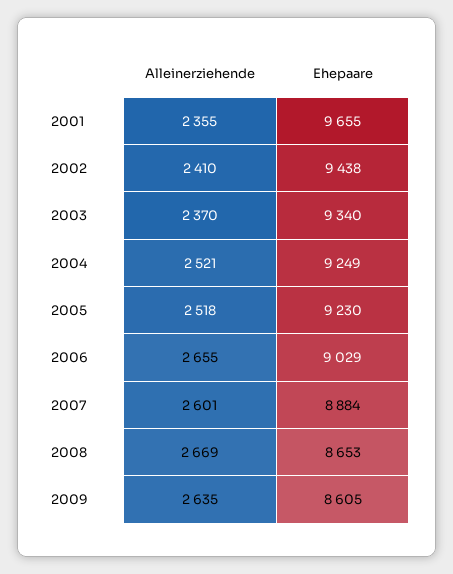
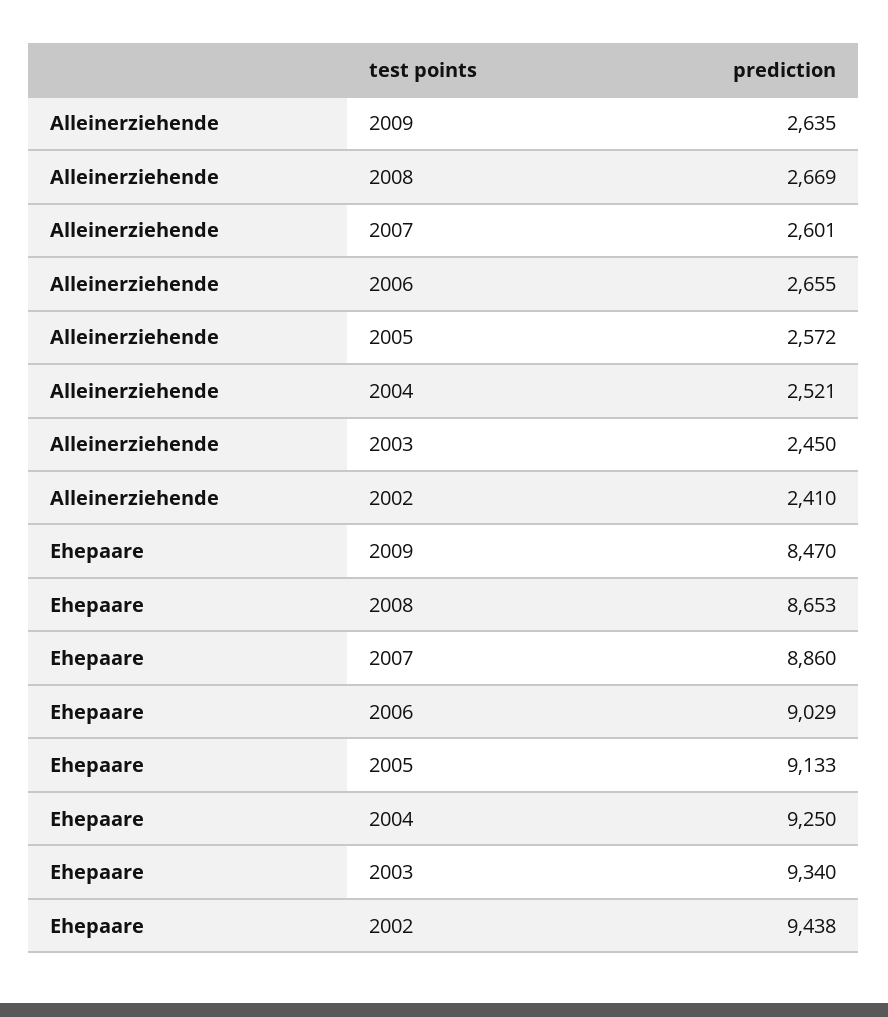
Alleinerziehende, 2001: 2355 -> none
Ehepaare, 2001: 9655 -> none
Alleinerziehende, 2003: 2370 -> 2450
Ehepaare, 2004: 9249 -> 9250
Alleinerziehende, 2005: 2518 -> 2572
Ehepaare, 2005: 9230 -> 9133
Ehepaare, 2007: 8884 -> 8860
Ehepaare, 2009: 8605 -> 8470

